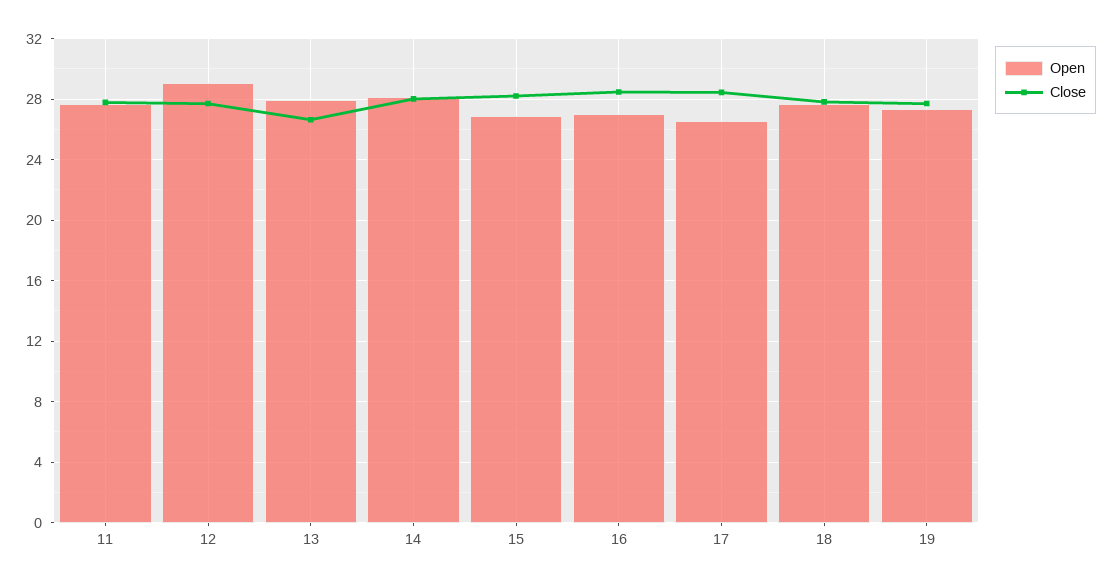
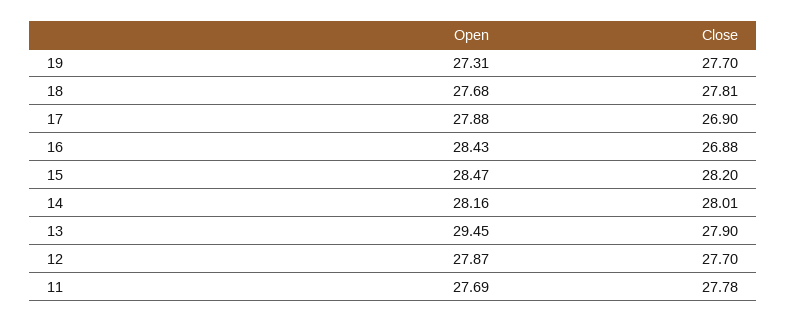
Open, 12: 29 -> 27.87
Open, 13: 28 -> 29.45
Close, 13: 26.5 -> 27.9
Open, 15: 27 -> 28.47
Open, 16: 27 -> 28.43
Close, 16: 28.5 -> 26.88
Open, 17: 26.5 -> 27.88
Close, 17: 28.5 -> 26.9

